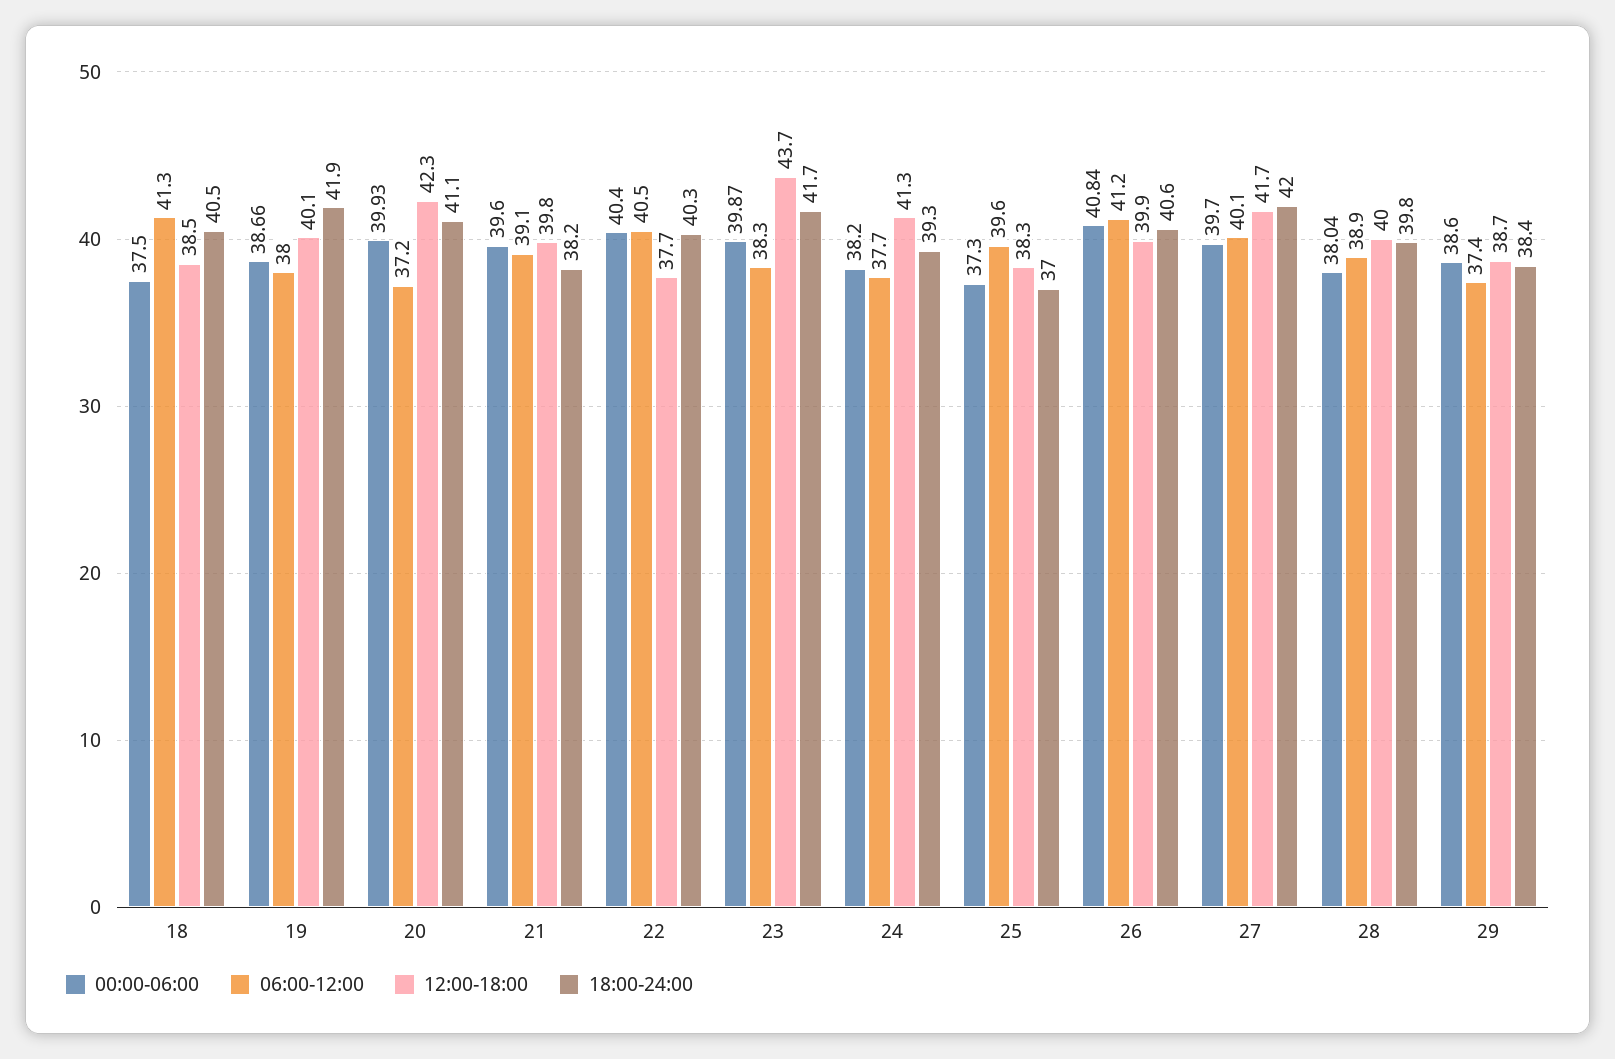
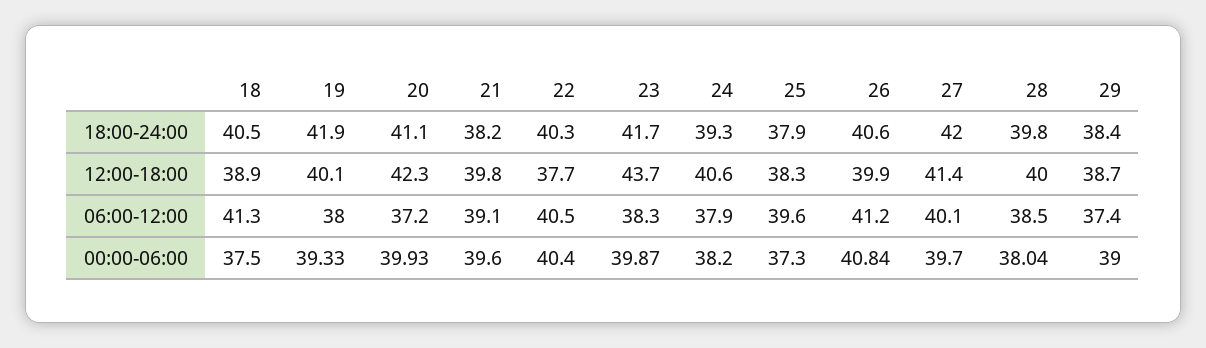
12:00-18:00, 18: 38.5 -> 38.9
00:00-06:00, 19: 38.66 -> 39.33
06:00-12:00, 24: 37.7 -> 37.9
12:00-18:00, 24: 41.3 -> 40.6
18:00-24:00, 25: 37 -> 37.9
12:00-18:00, 27: 41.7 -> 41.4
06:00-12:00, 28: 38.9 -> 38.5
00:00-06:00, 29: 38.6 -> 39

